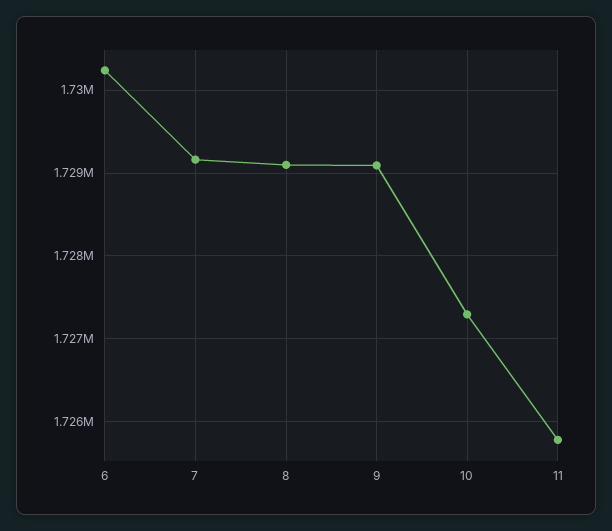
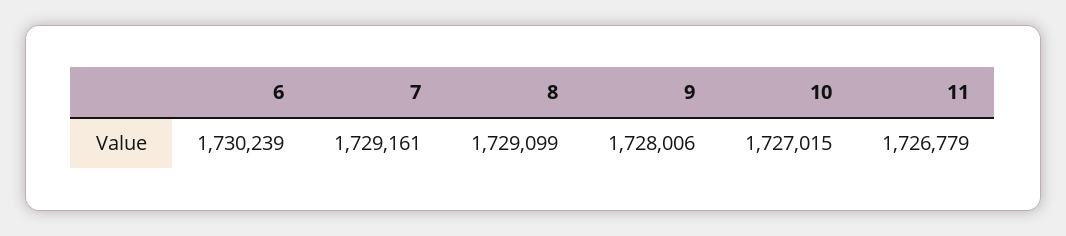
9: 1729100 -> 1728006
10: 1727300 -> 1727015
11: 1725800 -> 1726779

